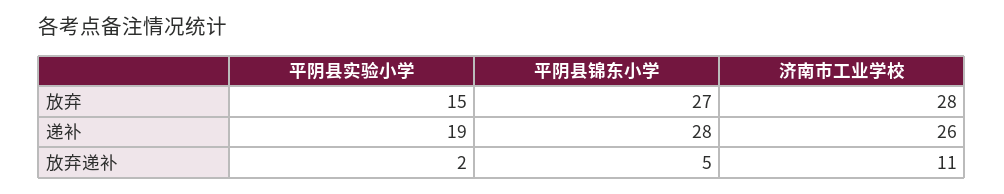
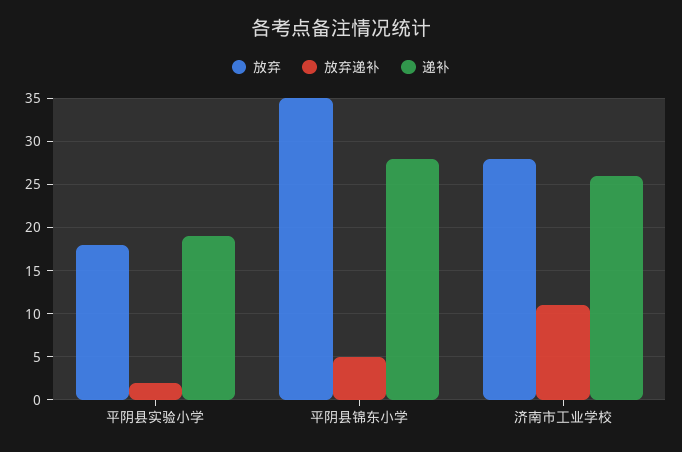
放弃, 平阴县实验小学: 15 -> 18
放弃, 平阴县锦东小学: 27 -> 35

